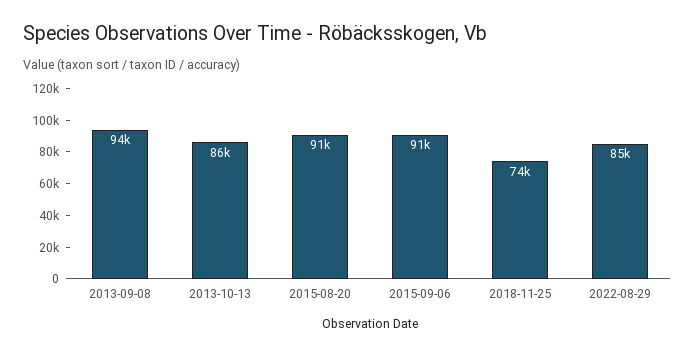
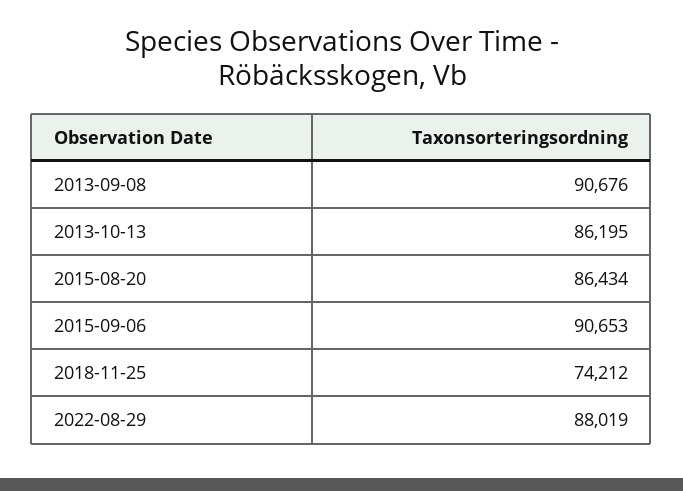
2013-09-08: 94000 -> 90676
2015-08-20: 91000 -> 86434
2022-08-29: 85000 -> 88019

